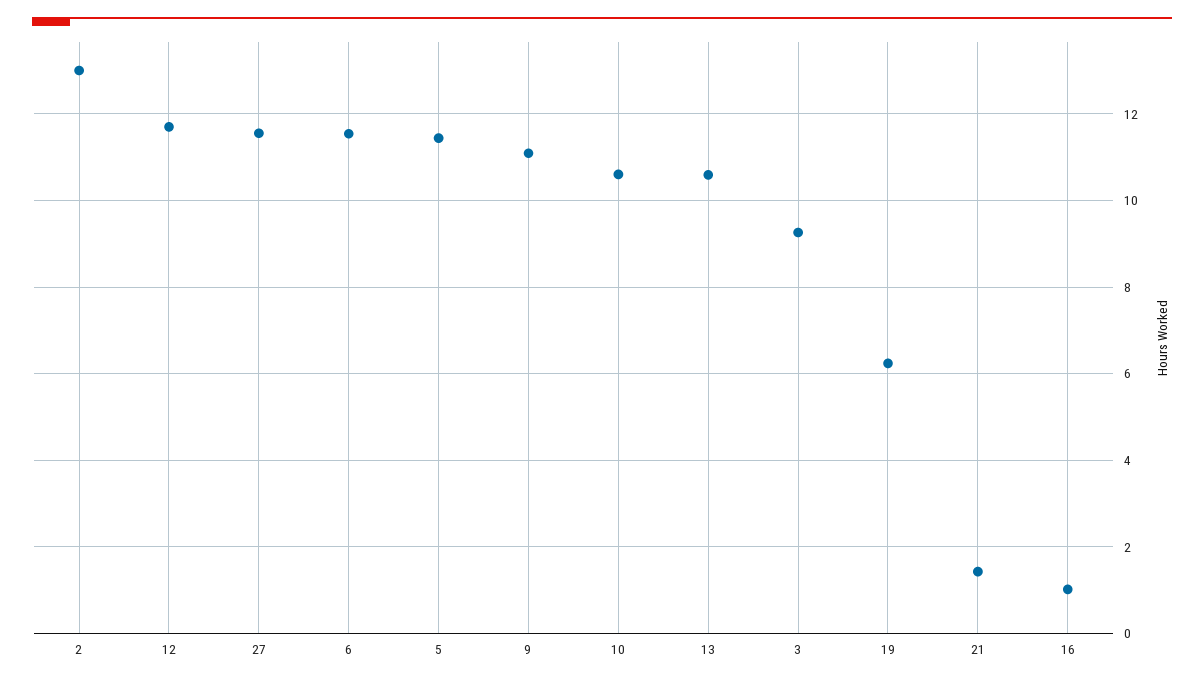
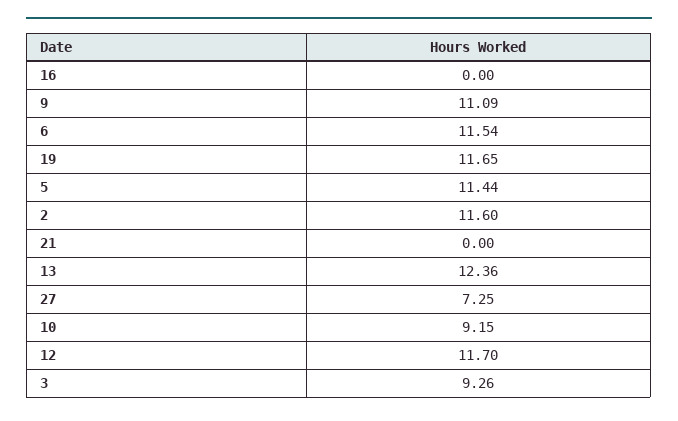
2: 13 -> 11.6
27: 11.6 -> 7.25
10: 10.6 -> 9.15
13: 10.6 -> 12.36
19: 6.2 -> 11.65
21: 1.4 -> 0
16: 1 -> 0

